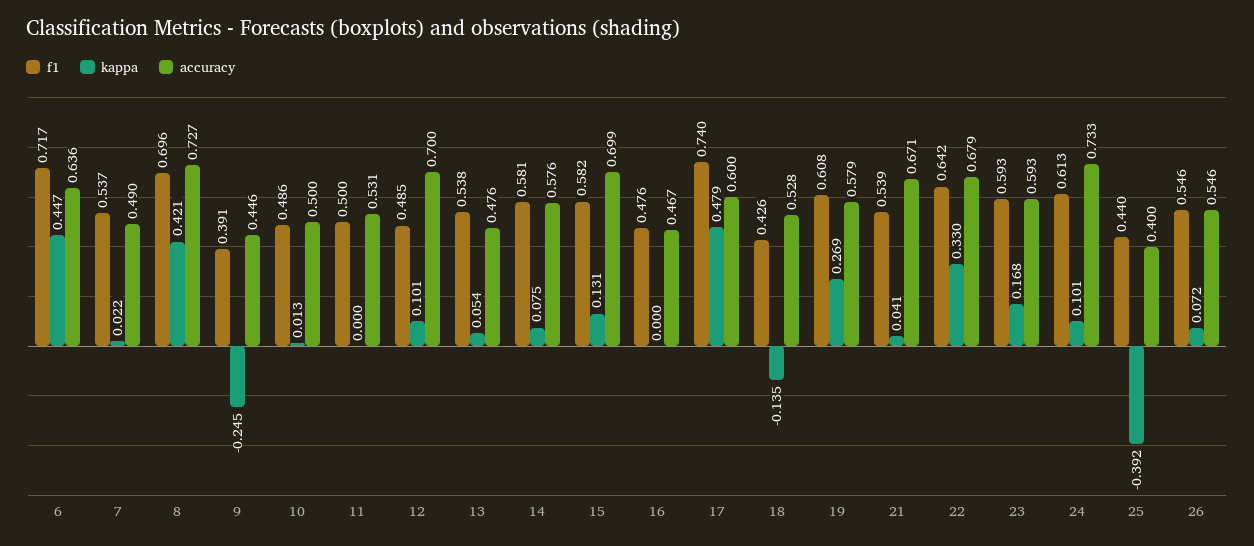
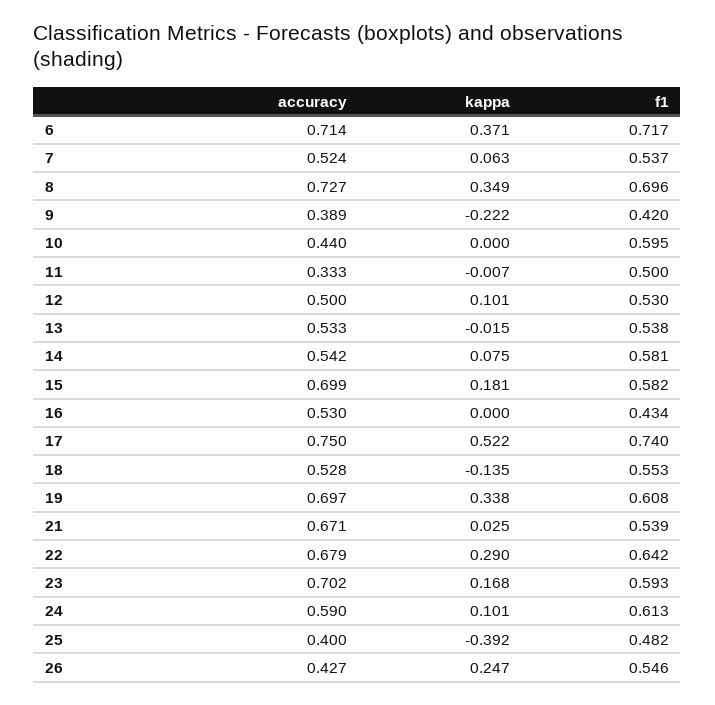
kappa, 6: 0.447 -> 0.371
accuracy, 6: 0.636 -> 0.714
kappa, 7: 0.022 -> 0.063
accuracy, 7: 0.49 -> 0.524
kappa, 8: 0.421 -> 0.349
f1, 9: 0.391 -> 0.42
kappa, 9: -0.245 -> -0.222
accuracy, 9: 0.446 -> 0.389
f1, 10: 0.486 -> 0.595
kappa, 10: 0.013 -> 0
accuracy, 10: 0.5 -> 0.44
kappa, 11: 0 -> -0.007
accuracy, 11: 0.531 -> 0.333
f1, 12: 0.485 -> 0.53
accuracy, 12: 0.7 -> 0.5
kappa, 13: 0.054 -> -0.015
accuracy, 13: 0.476 -> 0.533
accuracy, 14: 0.576 -> 0.542
kappa, 15: 0.131 -> 0.181
f1, 16: 0.476 -> 0.434
accuracy, 16: 0.467 -> 0.53
kappa, 17: 0.479 -> 0.522
accuracy, 17: 0.6 -> 0.75
f1, 18: 0.426 -> 0.553
kappa, 19: 0.269 -> 0.338
accuracy, 19: 0.579 -> 0.697
kappa, 21: 0.041 -> 0.025
kappa, 22: 0.33 -> 0.29
accuracy, 23: 0.593 -> 0.702
accuracy, 24: 0.733 -> 0.59
f1, 25: 0.44 -> 0.482
kappa, 26: 0.072 -> 0.247
accuracy, 26: 0.546 -> 0.427

